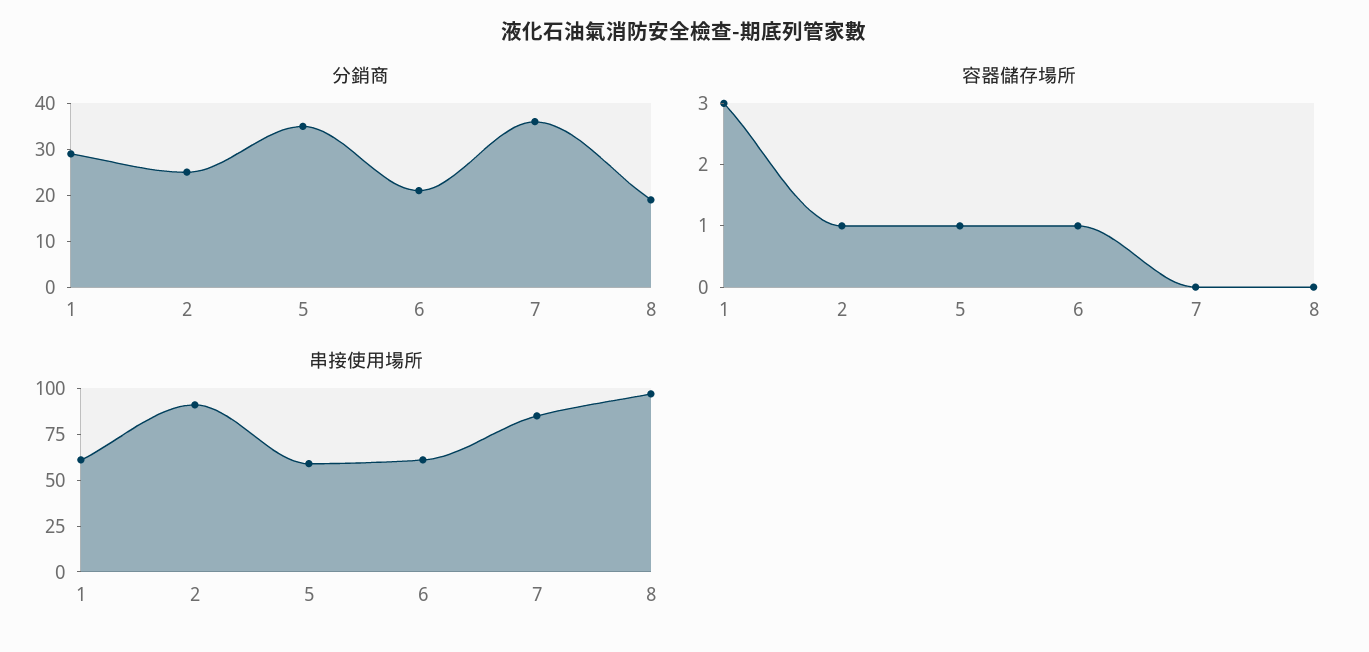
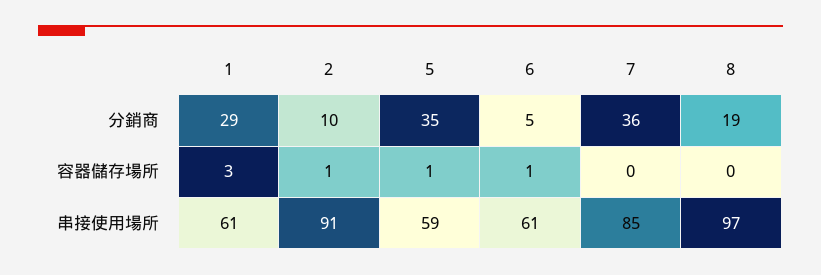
分銷商, 2: 25 -> 10
分銷商, 6: 20 -> 5

